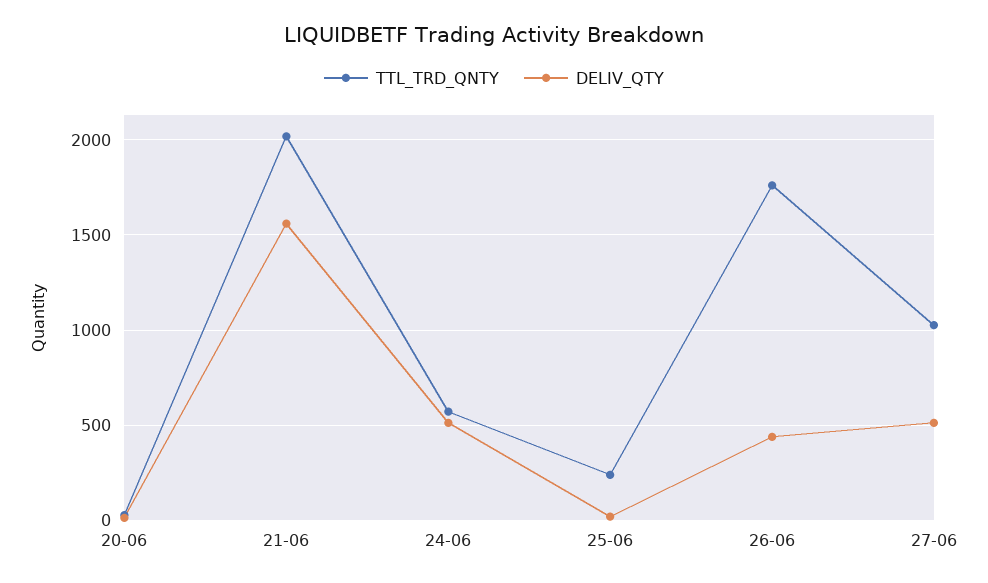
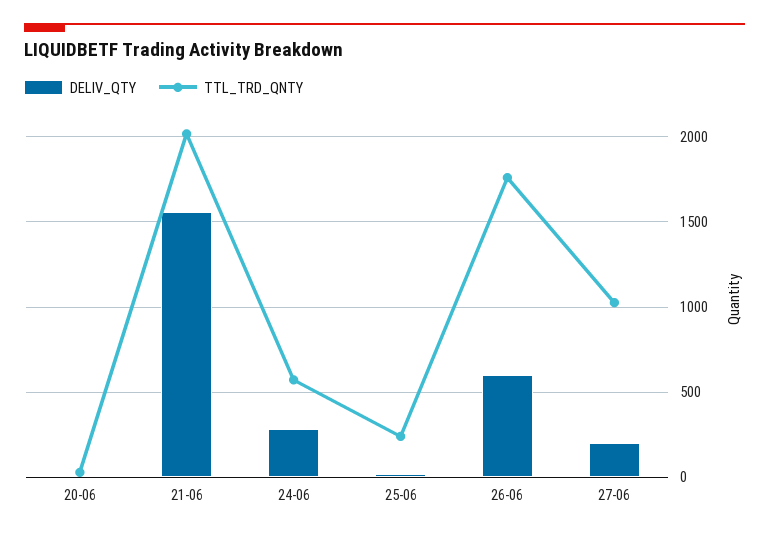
DELIV_QTY, 24-06: 500 -> 300
DELIV_QTY, 26-06: 450 -> 600
DELIV_QTY, 27-06: 500 -> 200

